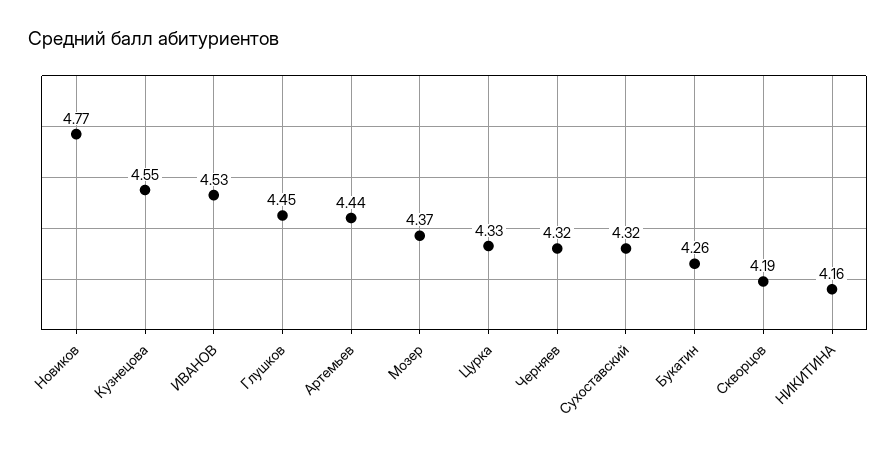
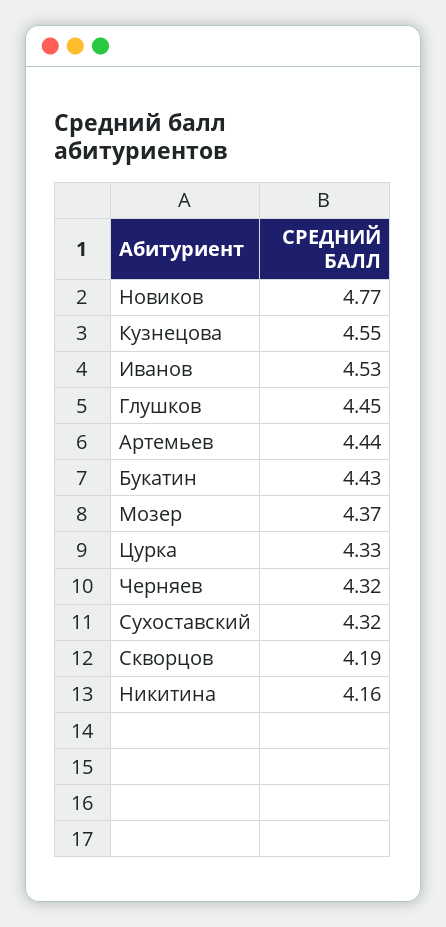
Букатин: 4.26 -> 4.43

